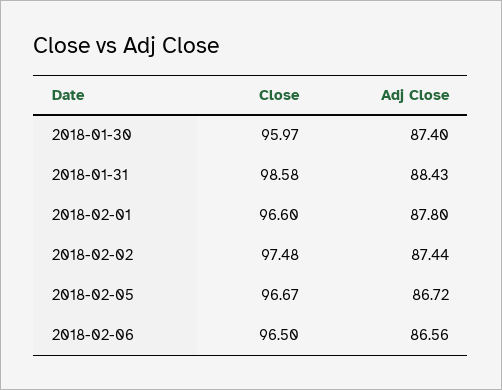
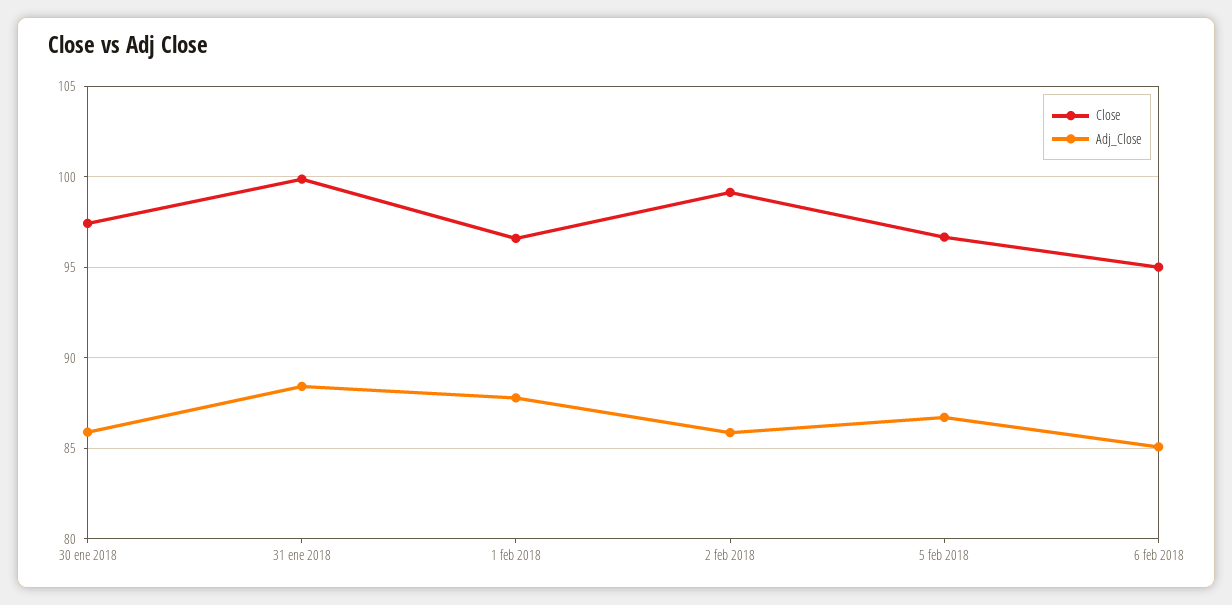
Close, 2018-01-30: 95.97 -> 97.5
Adj Close, 2018-01-30: 87.4 -> 86
Close, 2018-01-31: 98.58 -> 100
Close, 2018-02-02: 97.48 -> 99
Adj Close, 2018-02-02: 87.44 -> 86
Close, 2018-02-06: 96.5 -> 95
Adj Close, 2018-02-06: 86.56 -> 85

